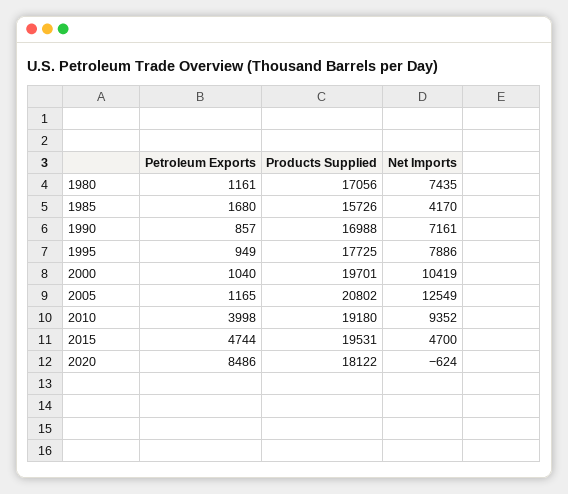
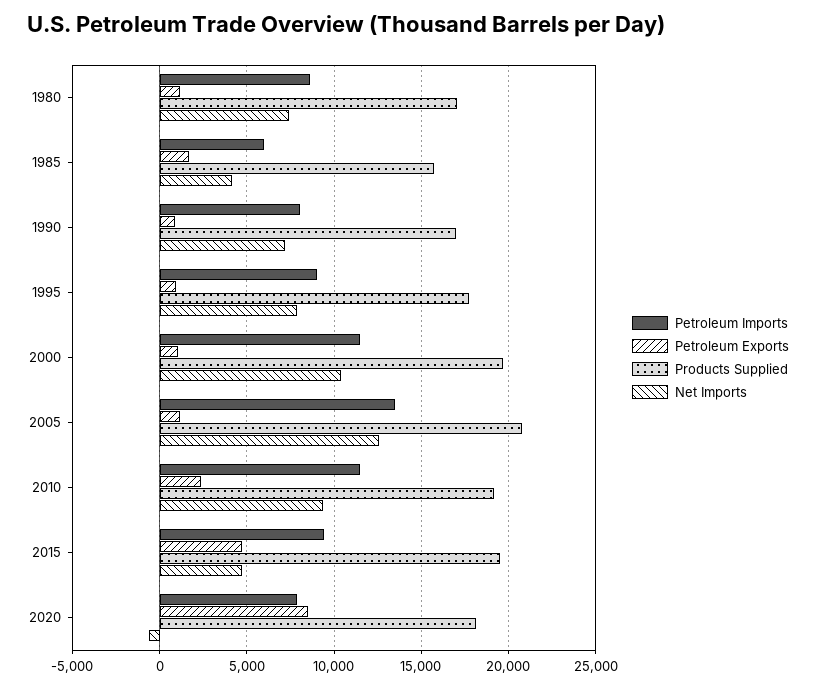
Petroleum Exports, 2010: 3998 -> 2500
Petroleum Imports, 1980: none -> 8500
Petroleum Imports, 1985: none -> 6000
Petroleum Imports, 1990: none -> 8000
Petroleum Imports, 1995: none -> 9000
Petroleum Imports, 2000: none -> 11500
Petroleum Imports, 2005: none -> 13500
Petroleum Imports, 2010: none -> 11500
Petroleum Imports, 2015: none -> 9500
Petroleum Imports, 2020: none -> 8000

